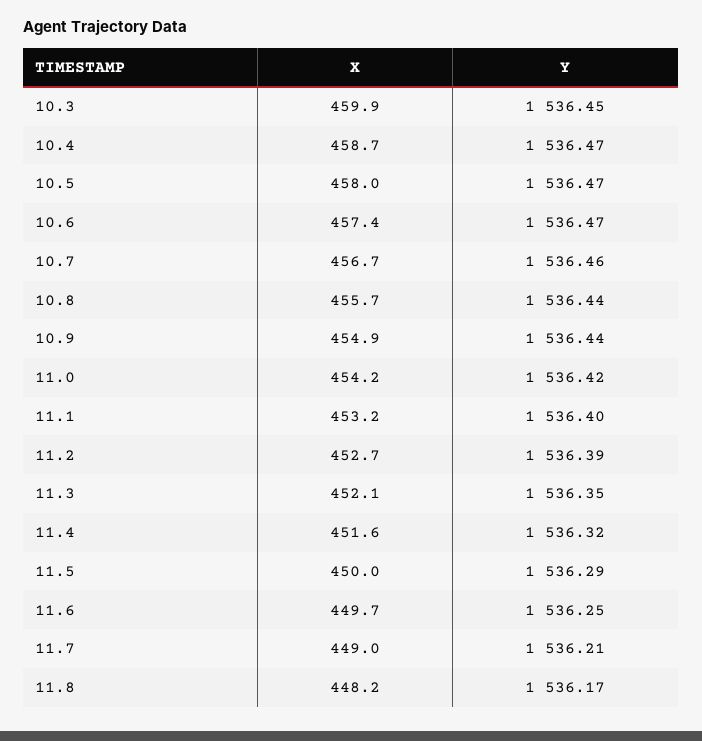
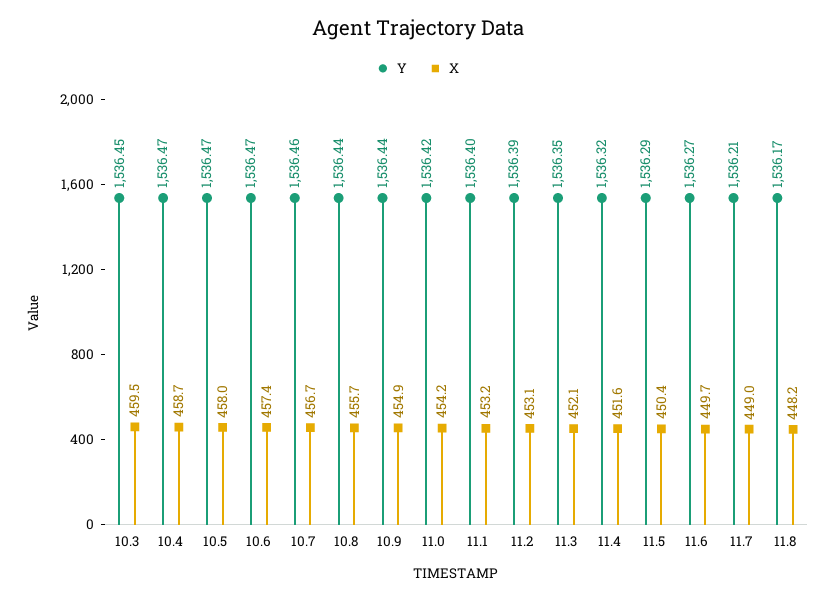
X, 10.3: 459.9 -> 459.5
X, 11.2: 452.7 -> 453.1
X, 11.5: 450 -> 450.4
Y, 11.6: 1536.25 -> 1536.27

